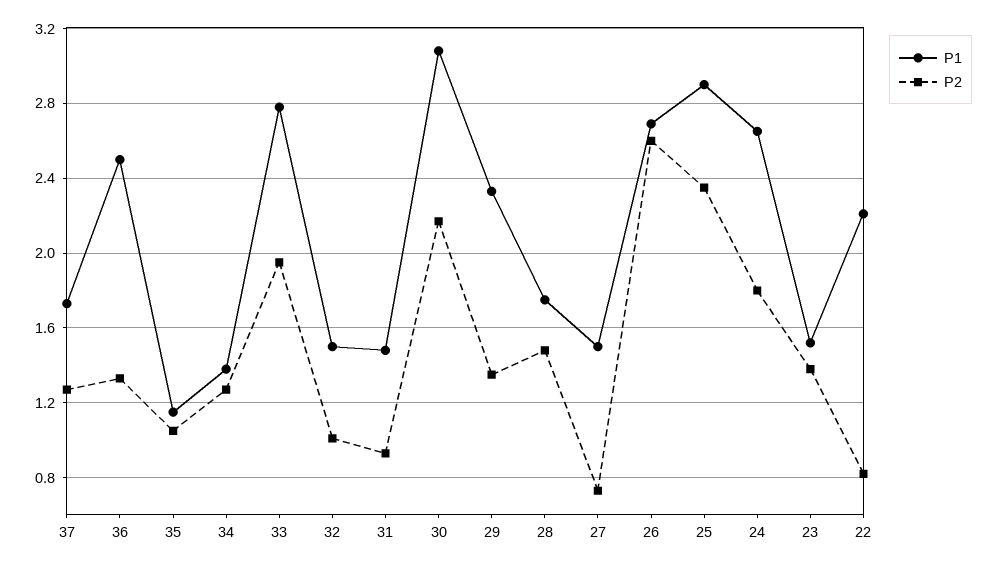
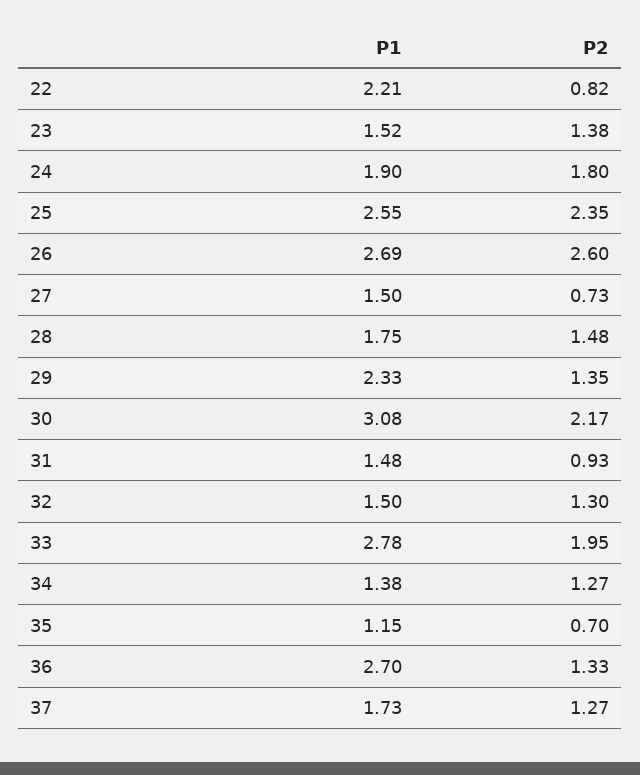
P1, 36: 2.5 -> 2.7
P2, 35: 1.05 -> 0.7
P2, 32: 1 -> 1.3
P1, 25: 2.9 -> 2.55
P1, 24: 2.65 -> 1.9

